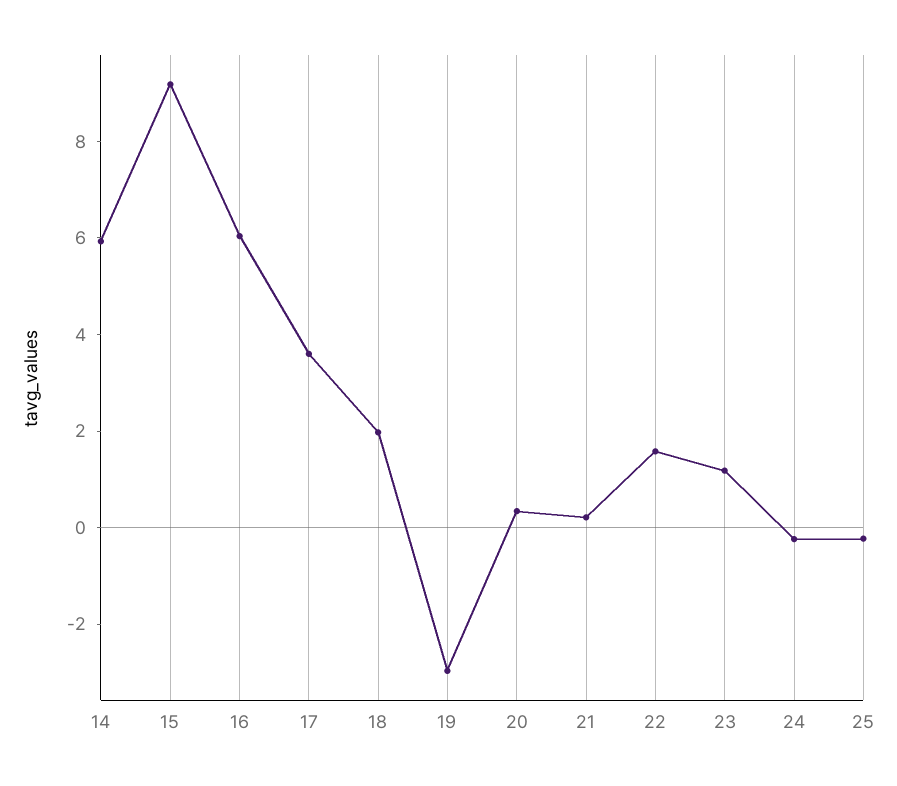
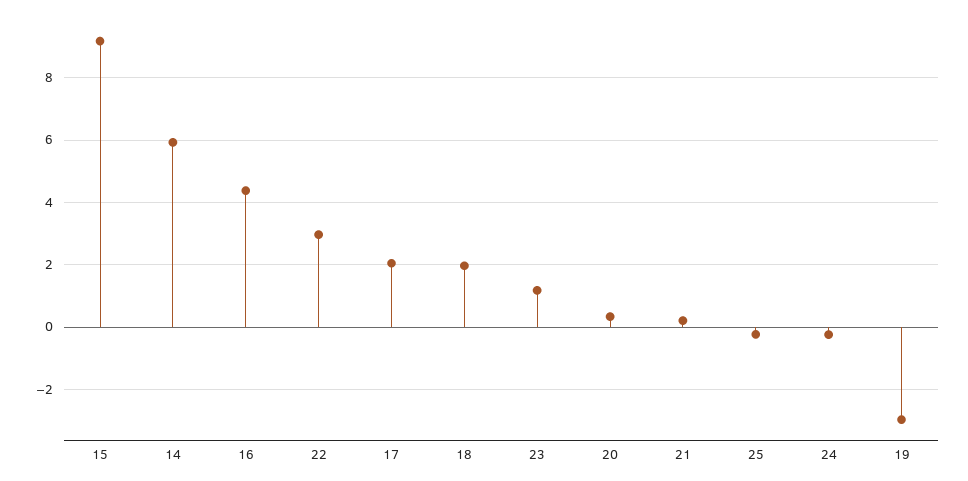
16: 6 -> 4.4
17: 3.5 -> 2
22: 1.5 -> 3

